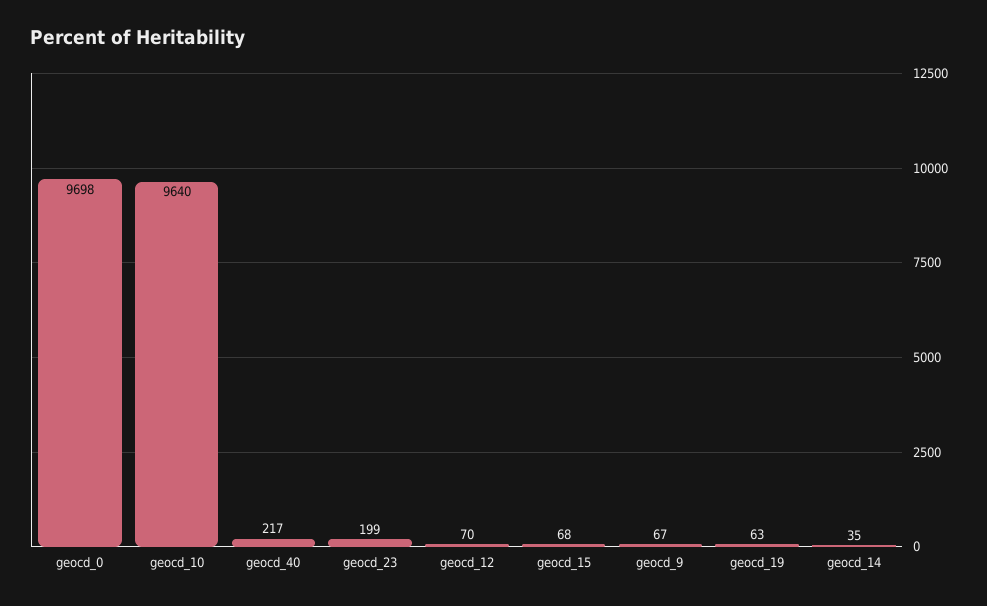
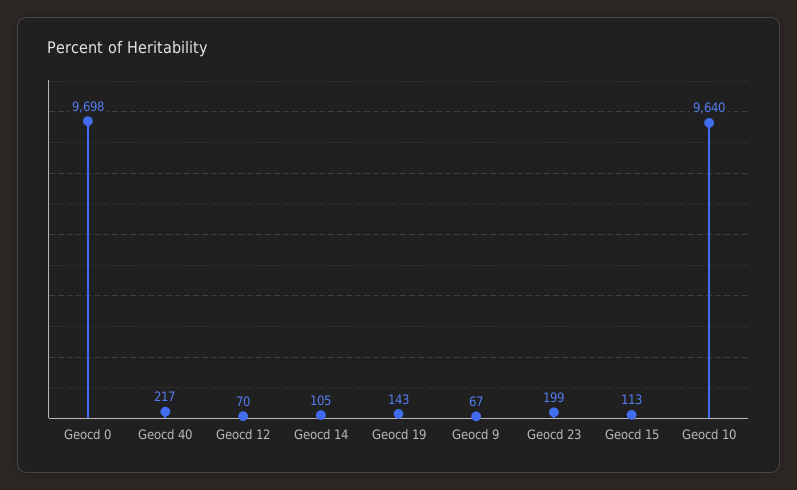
geocd_15: 68 -> 113
geocd_19: 63 -> 143
geocd_14: 35 -> 105

